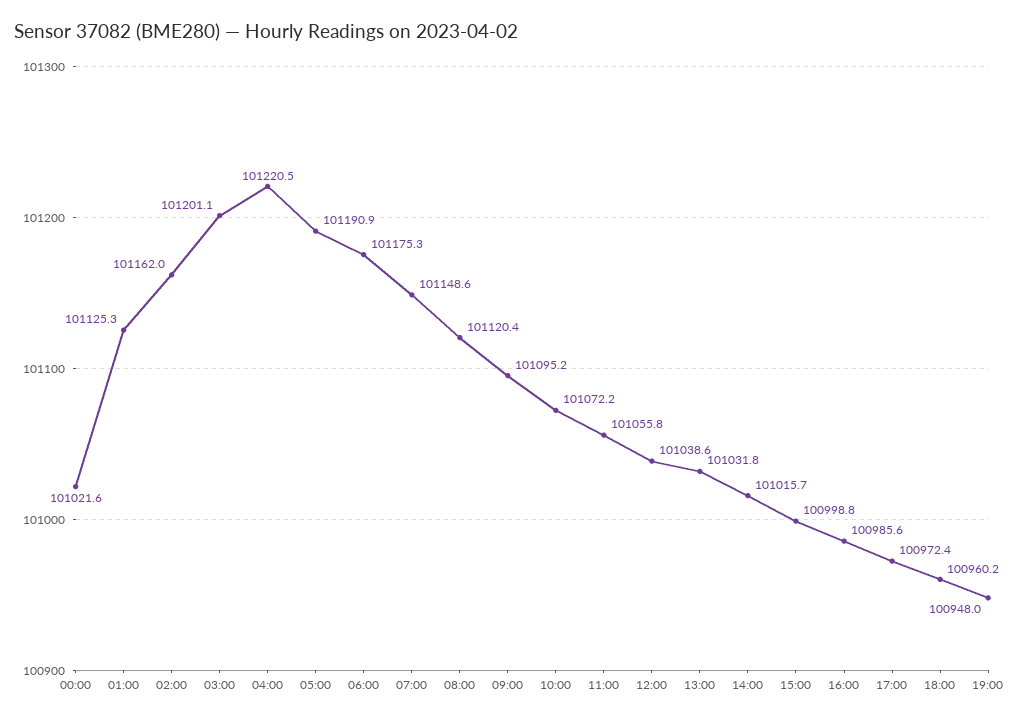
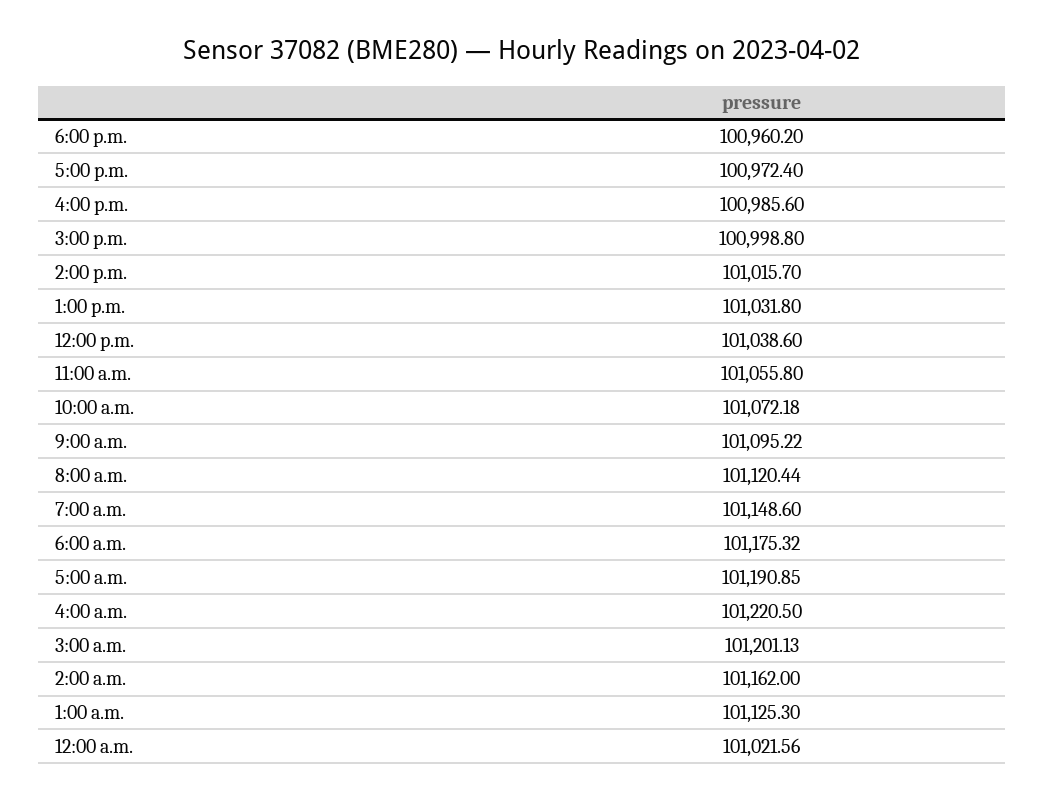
19:00: 100948 -> none

